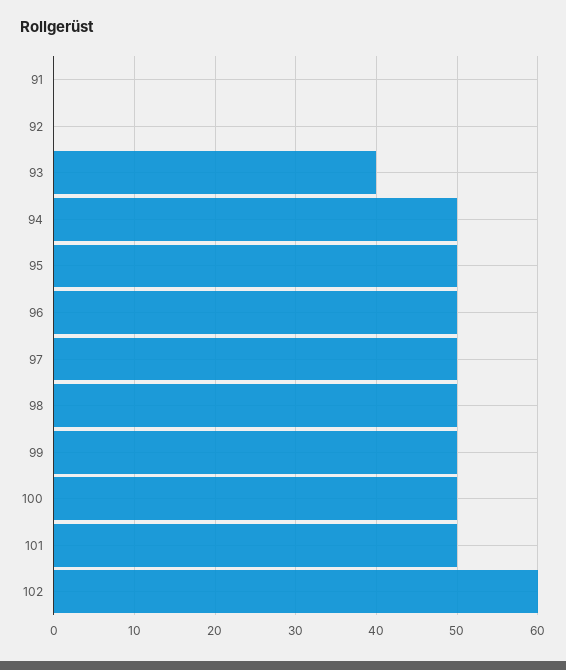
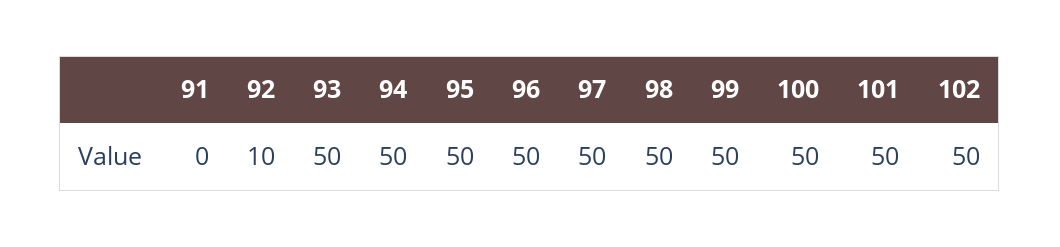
92: 0 -> 10
93: 40 -> 50
102: 60 -> 50

